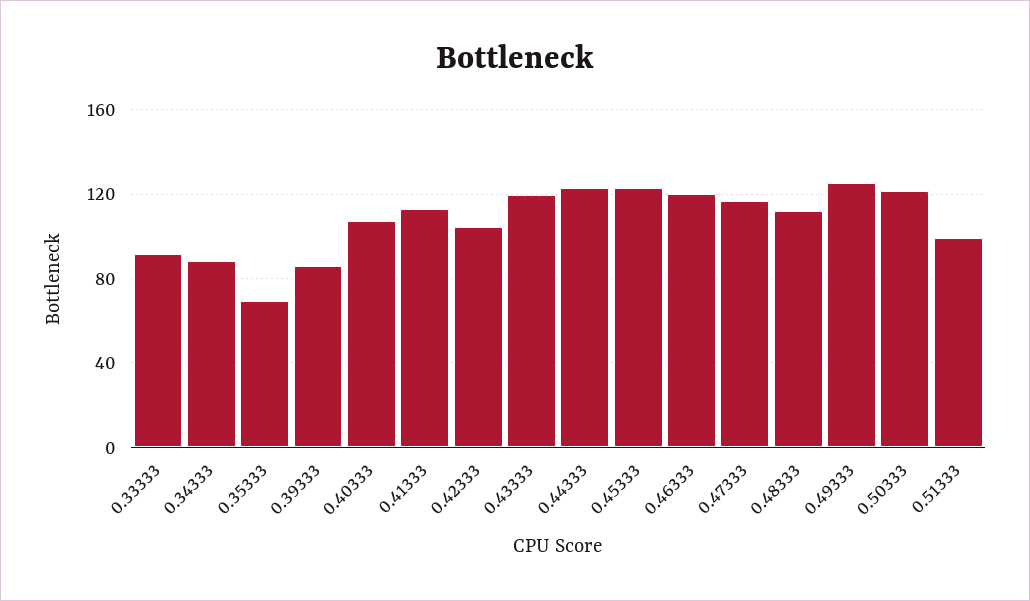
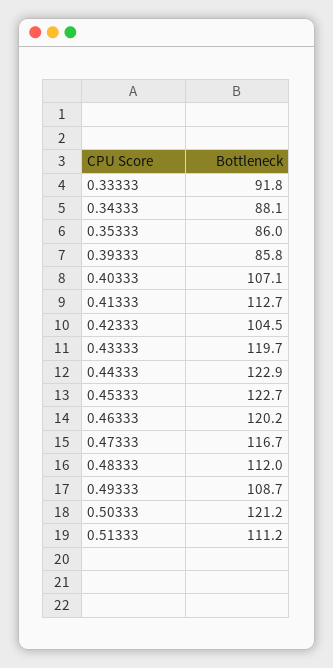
0.35333: 70 -> 86
0.49333: 125 -> 108.7
0.51333: 100 -> 111.2

